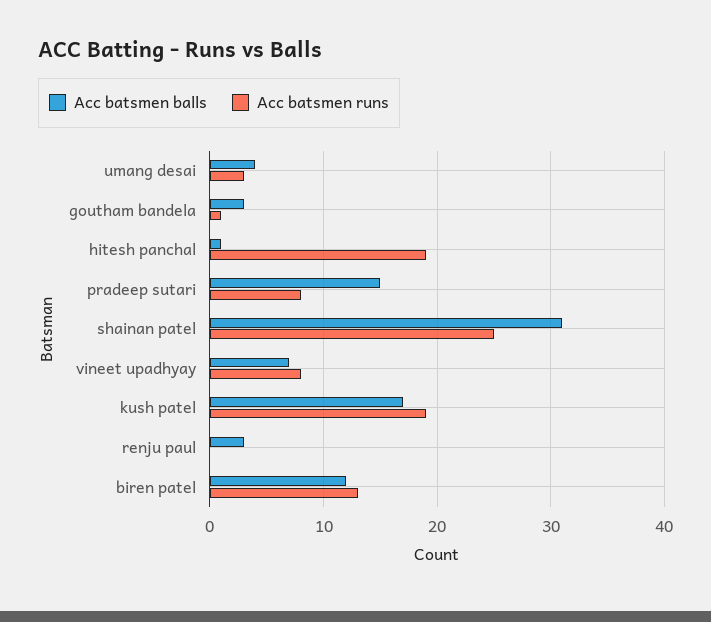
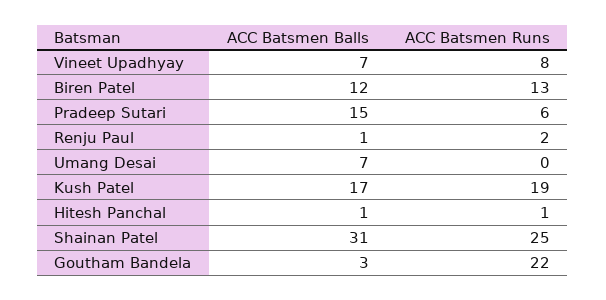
Acc batsmen balls, umang desai: 4 -> 7
Acc batsmen runs, umang desai: 3 -> 0
Acc batsmen runs, goutham bandela: 1 -> 22
Acc batsmen runs, hitesh panchal: 19 -> 1
Acc batsmen runs, pradeep sutari: 8 -> 6
Acc batsmen balls, renju paul: 3 -> 1
Acc batsmen runs, renju paul: 0 -> 2

